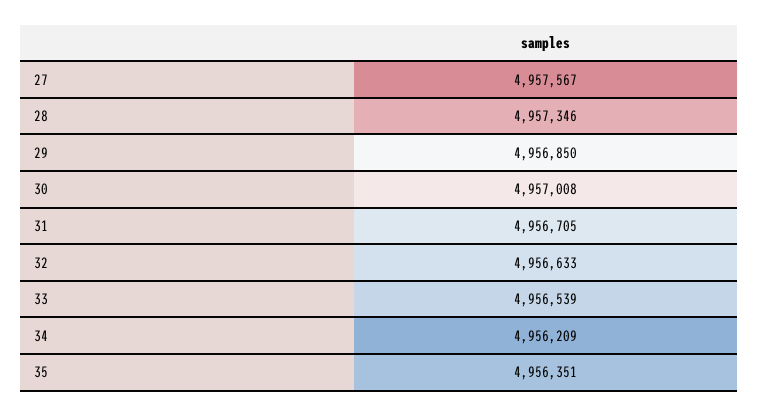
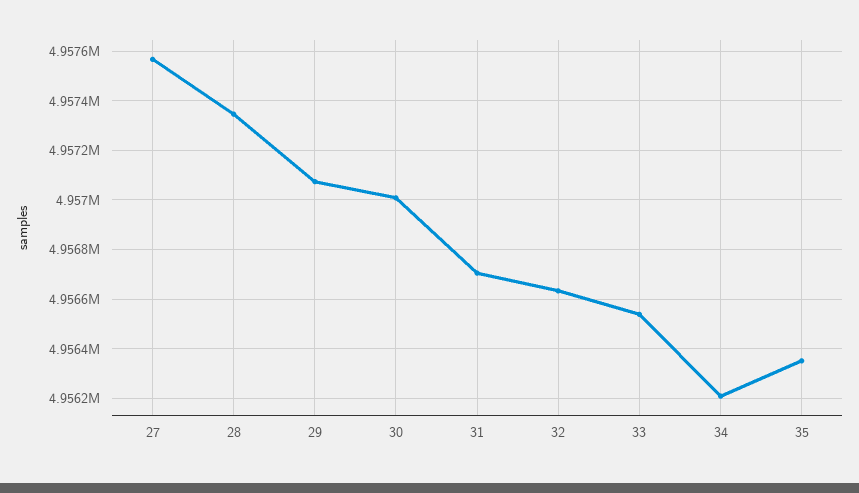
29: 4956850 -> 4957075

